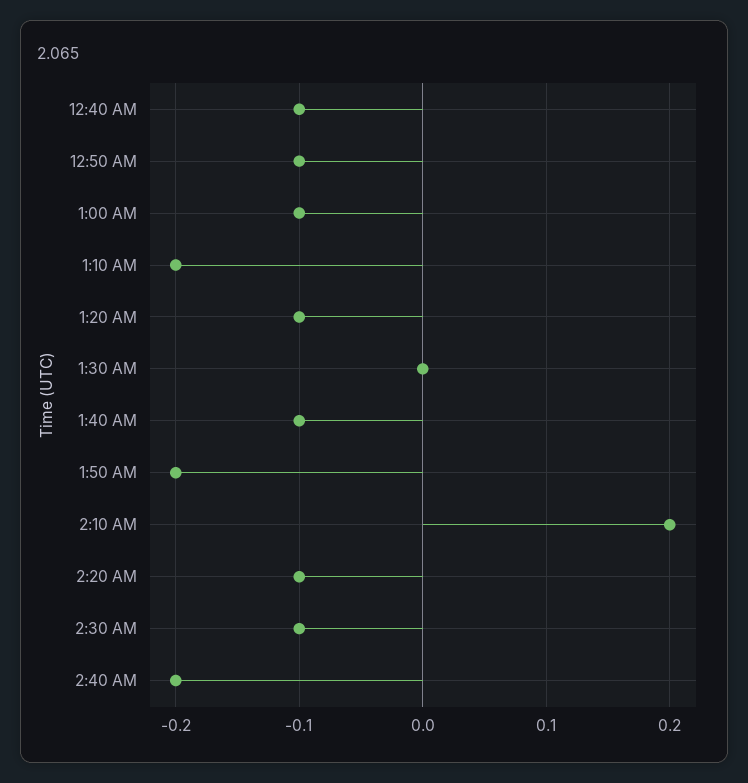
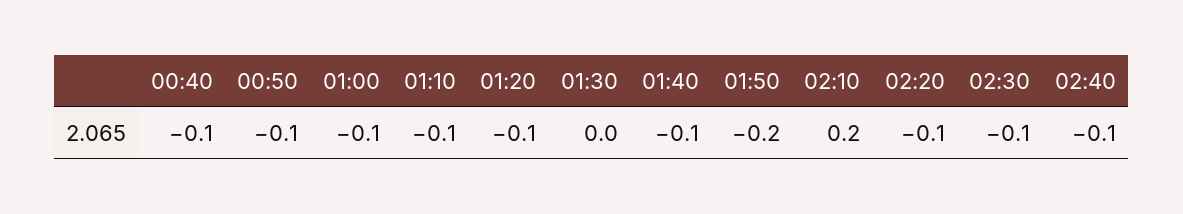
1:10 AM: -0.2 -> -0.1
2:40 AM: -0.2 -> -0.1

